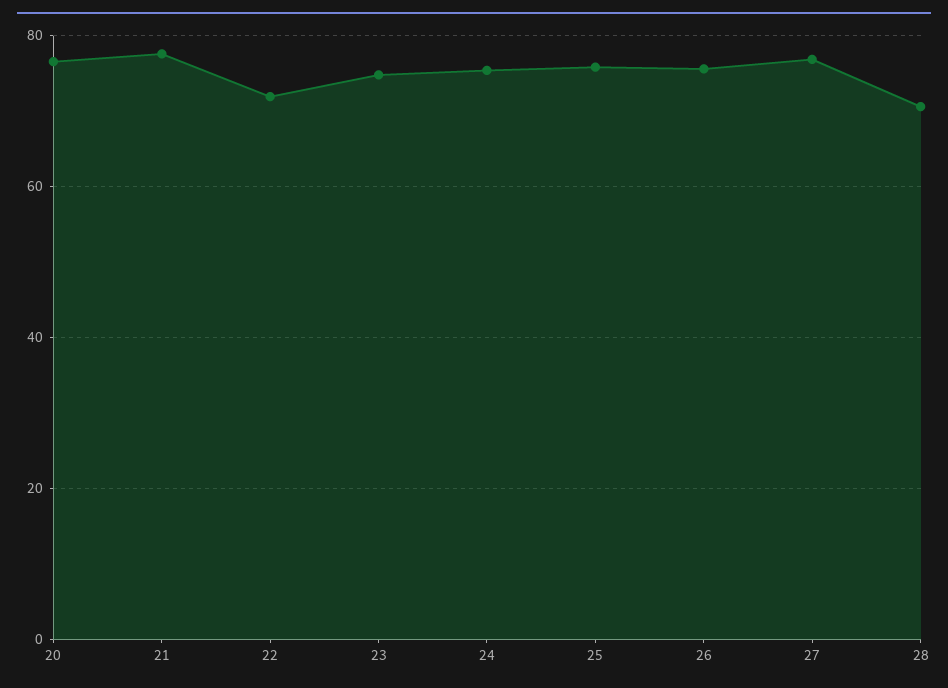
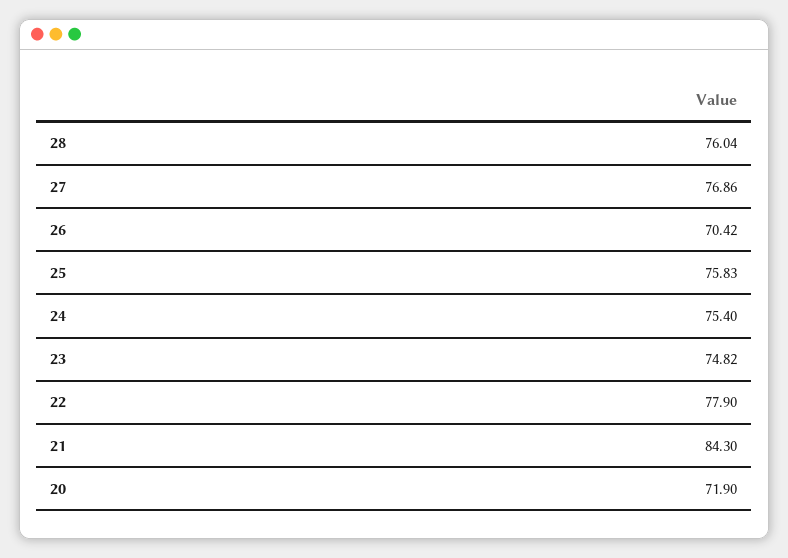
20: 76 -> 71.9
21: 78 -> 84.3
22: 72 -> 77.9
26: 76 -> 70.42
28: 70 -> 76.04

